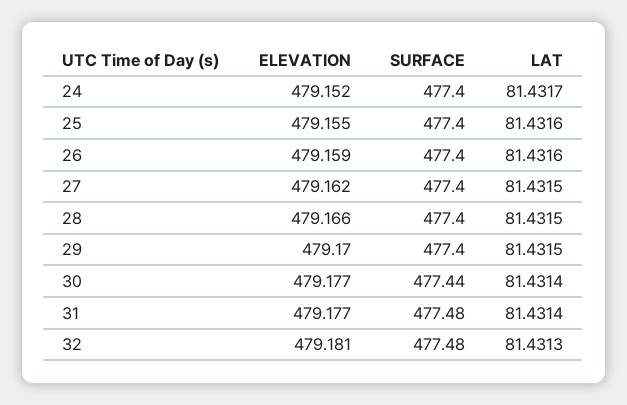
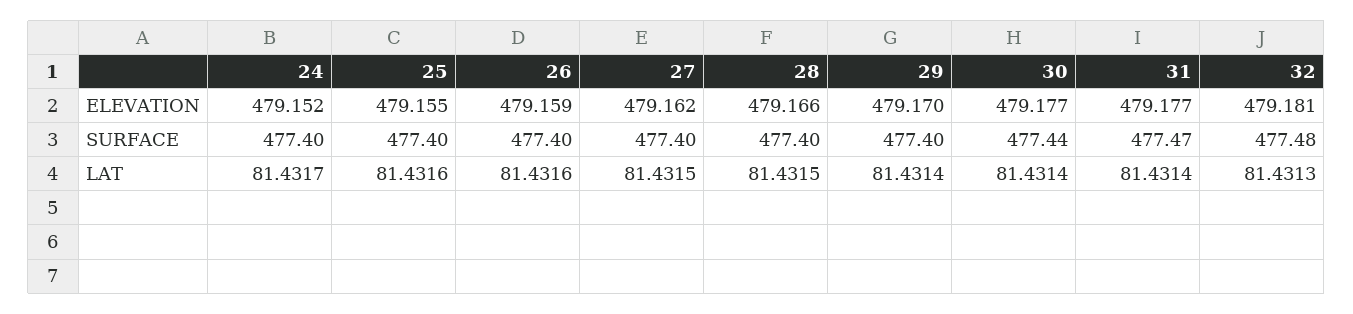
LAT, 29: 81.4315 -> 81.4314
SURFACE, 31: 477.48 -> 477.47

